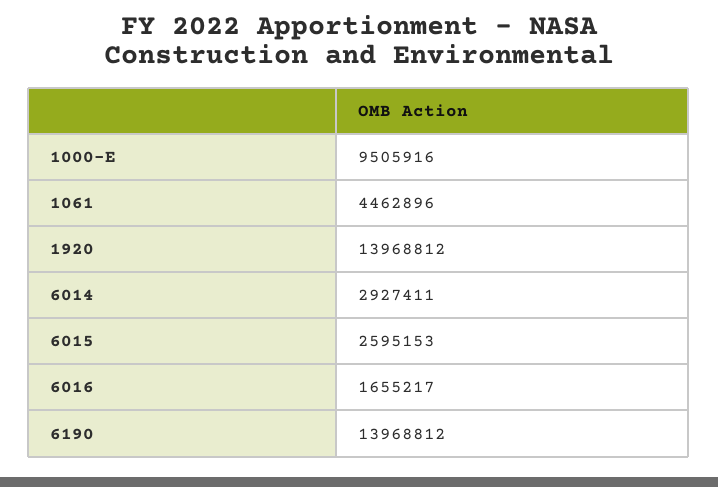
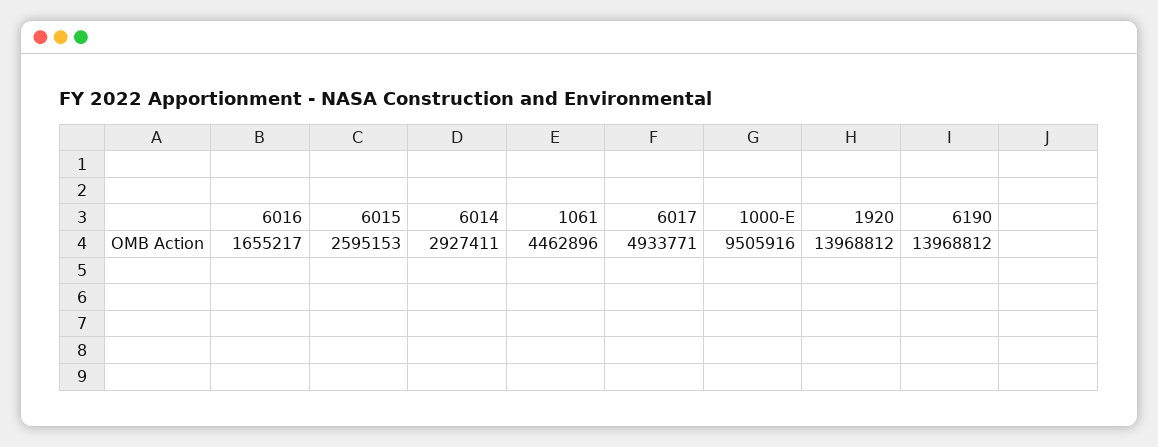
6017: none -> 4933771

